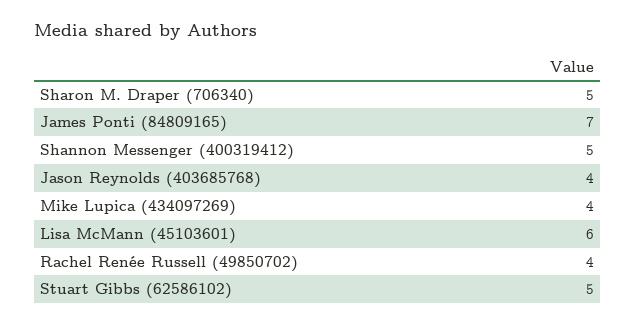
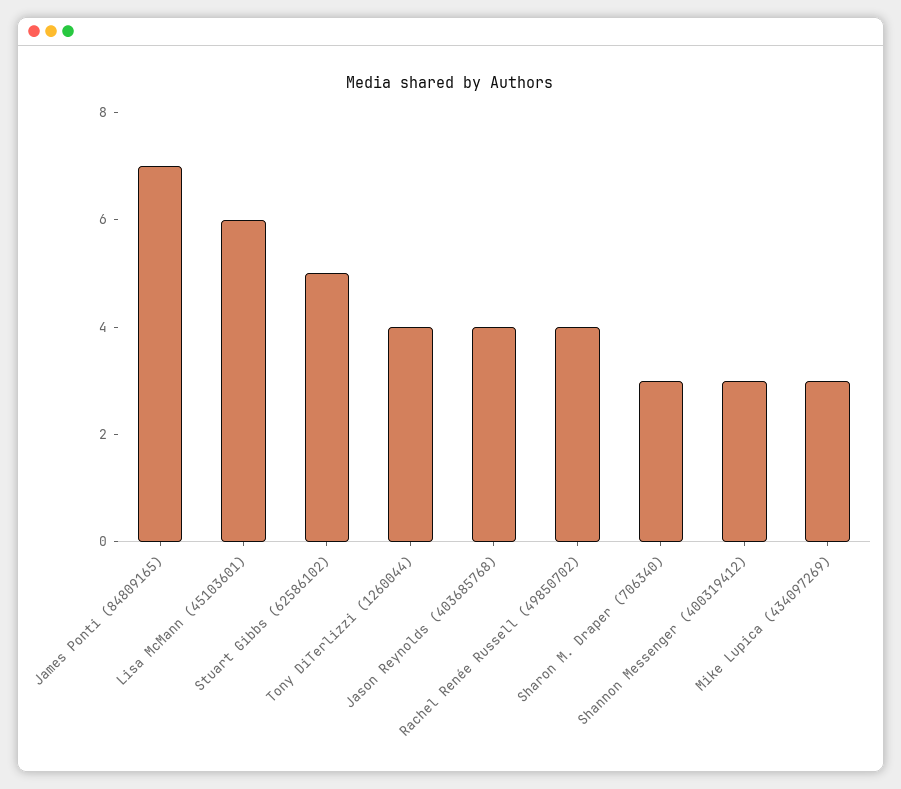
Sharon M. Draper (706340): 5 -> 3
Shannon Messenger (400319412): 5 -> 3
Mike Lupica (434097269): 4 -> 3
Tony DiTerlizzi (1260044): none -> 4

